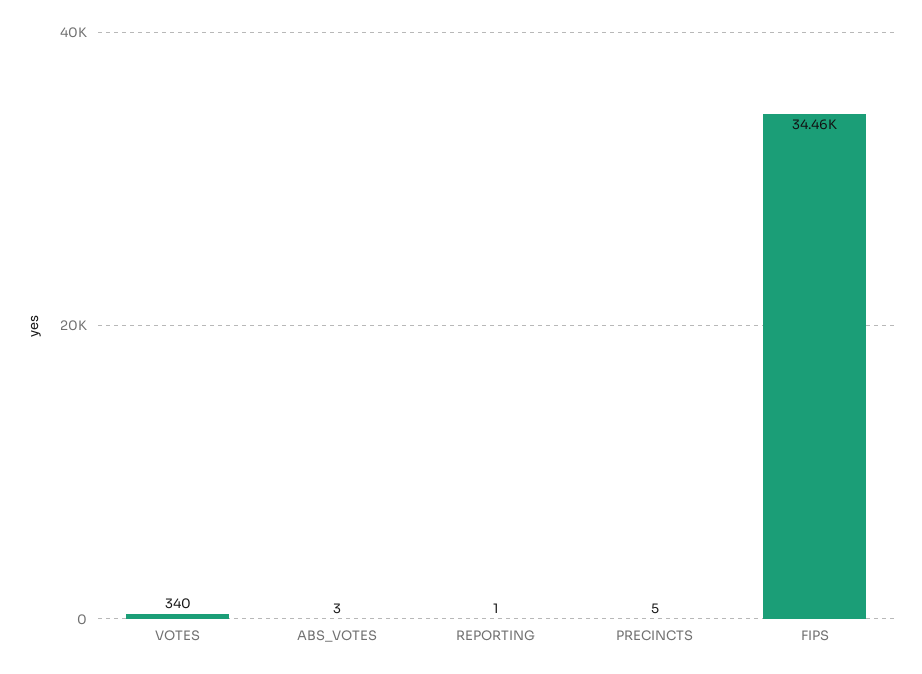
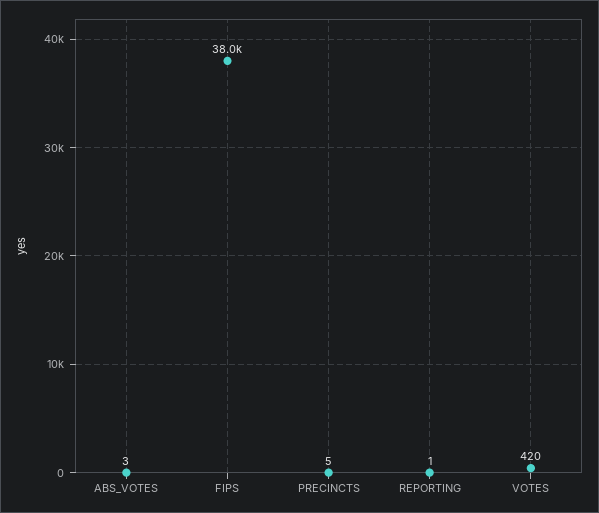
VOTES: 340 -> 420
FIPS: 34460 -> 38000

